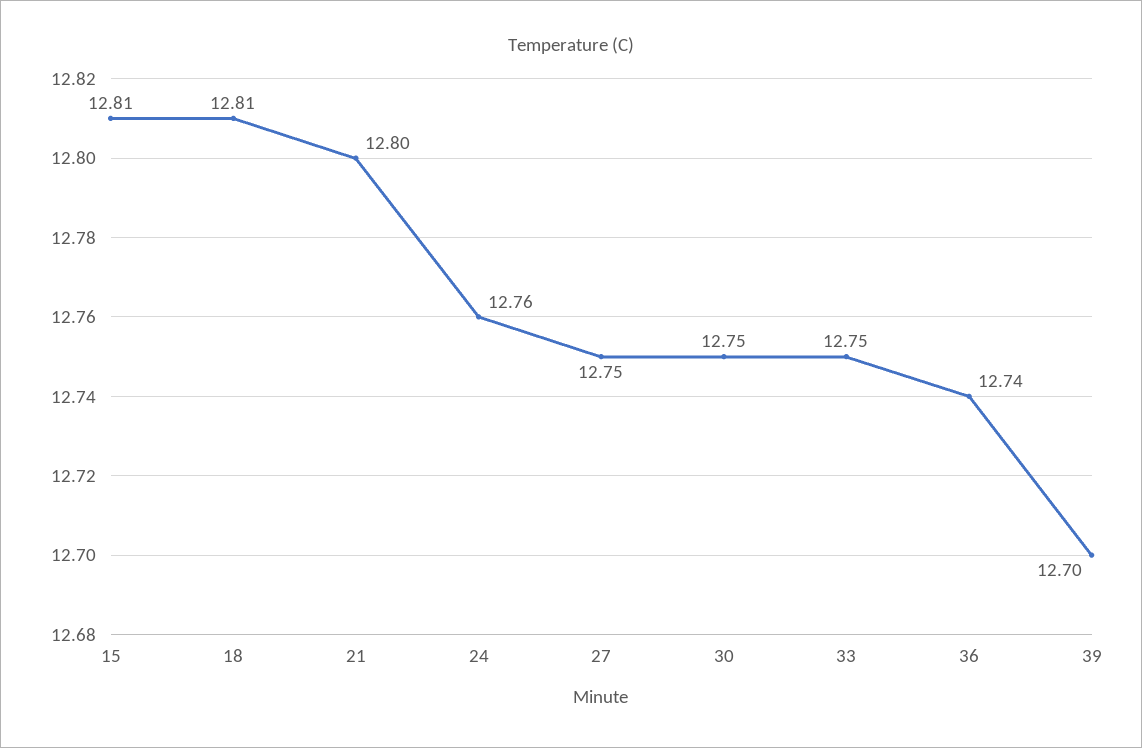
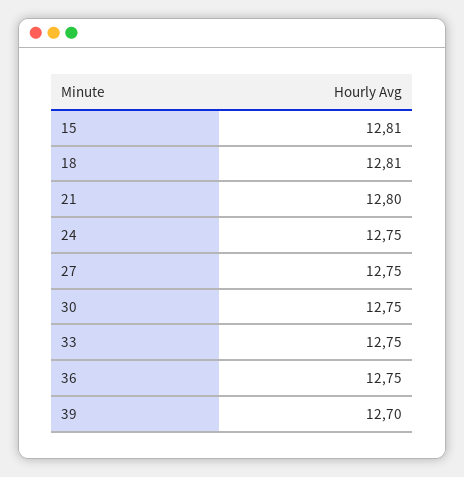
24: 12.76 -> 12.75
36: 12.74 -> 12.75

